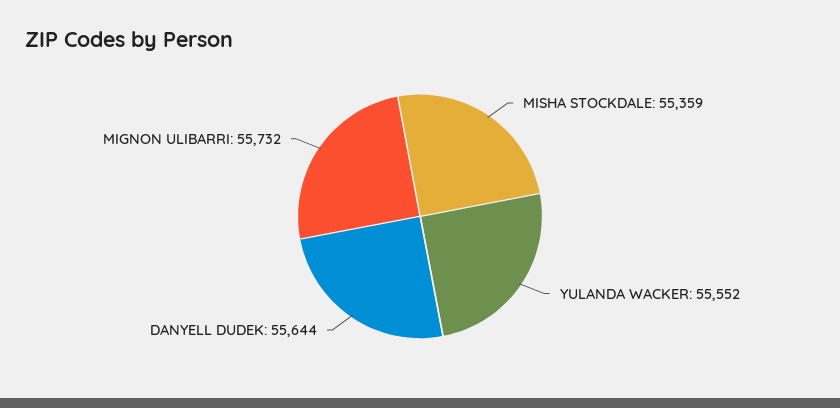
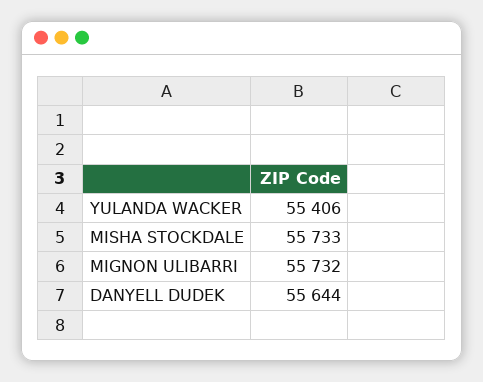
MISHA STOCKDALE: 55359 -> 55733
YULANDA WACKER: 55552 -> 55406

